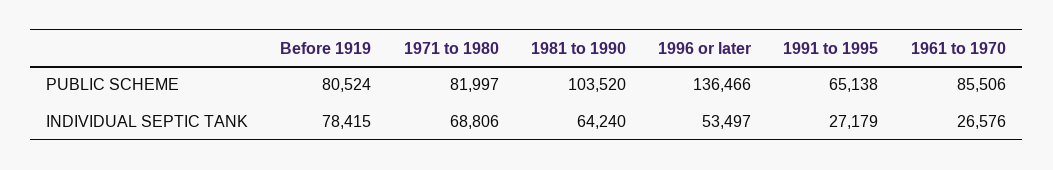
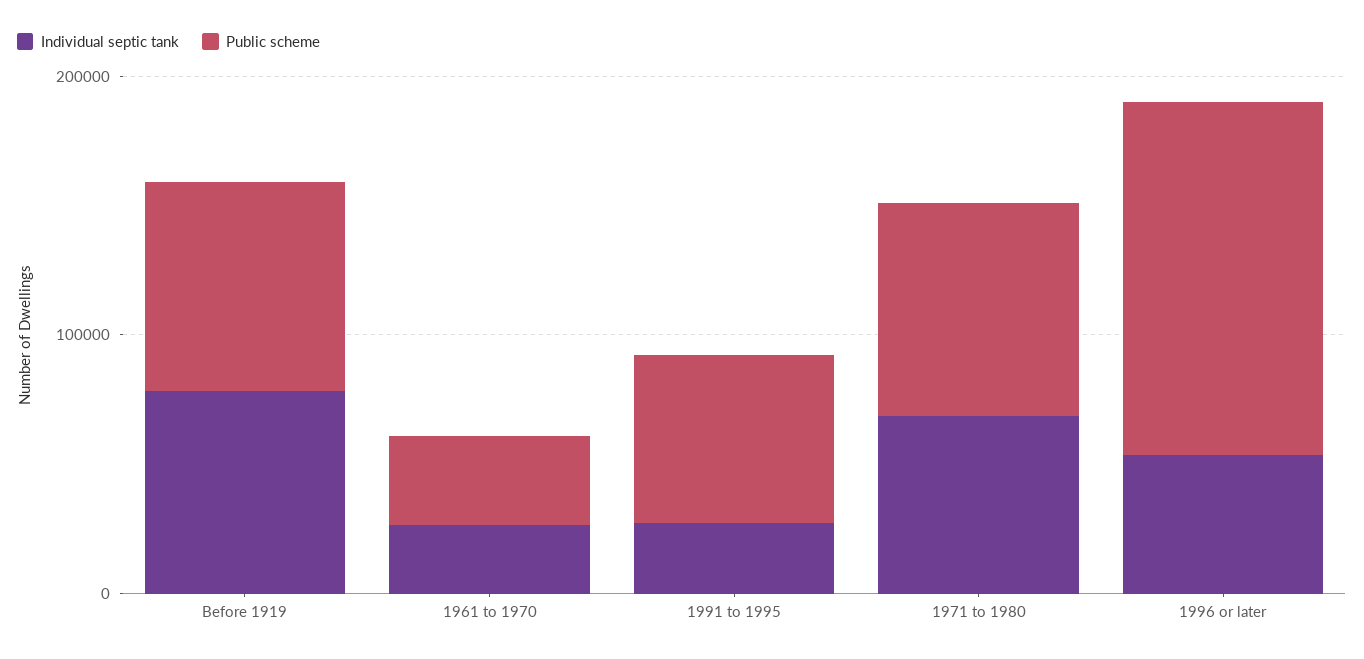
PUBLIC SCHEME, 1981 to 1990: 103520 -> none
PUBLIC SCHEME, 1961 to 1970: 85506 -> 40000
INDIVIDUAL SEPTIC TANK, 1981 to 1990: 64240 -> none

